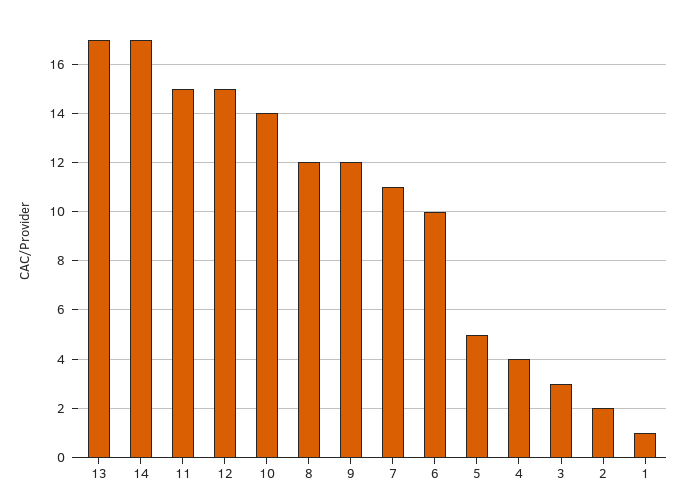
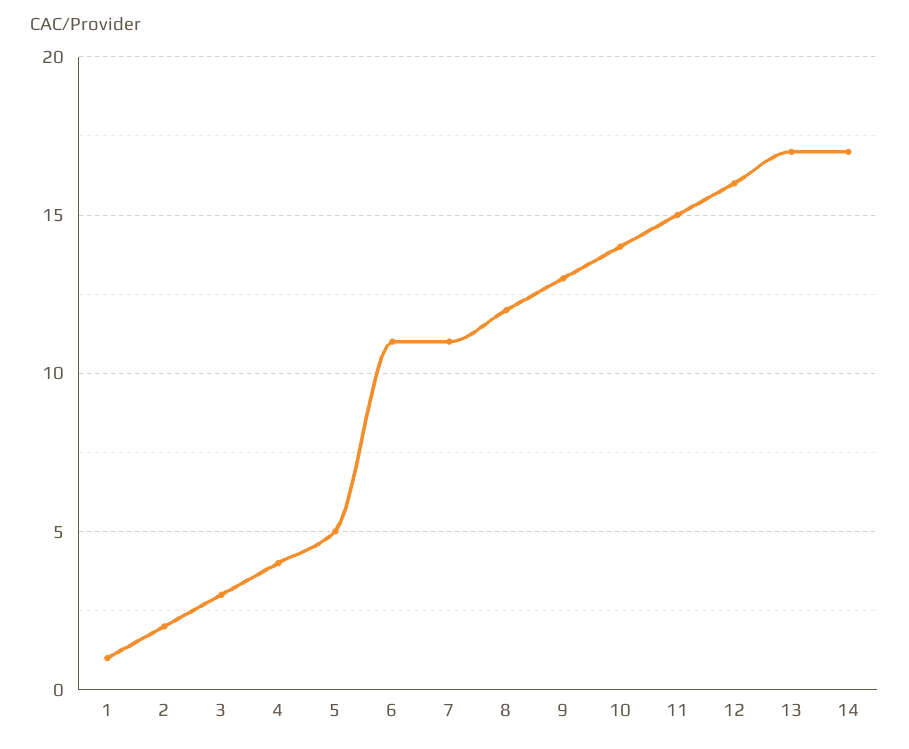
12: 15 -> 16
9: 12 -> 13
6: 10 -> 11

